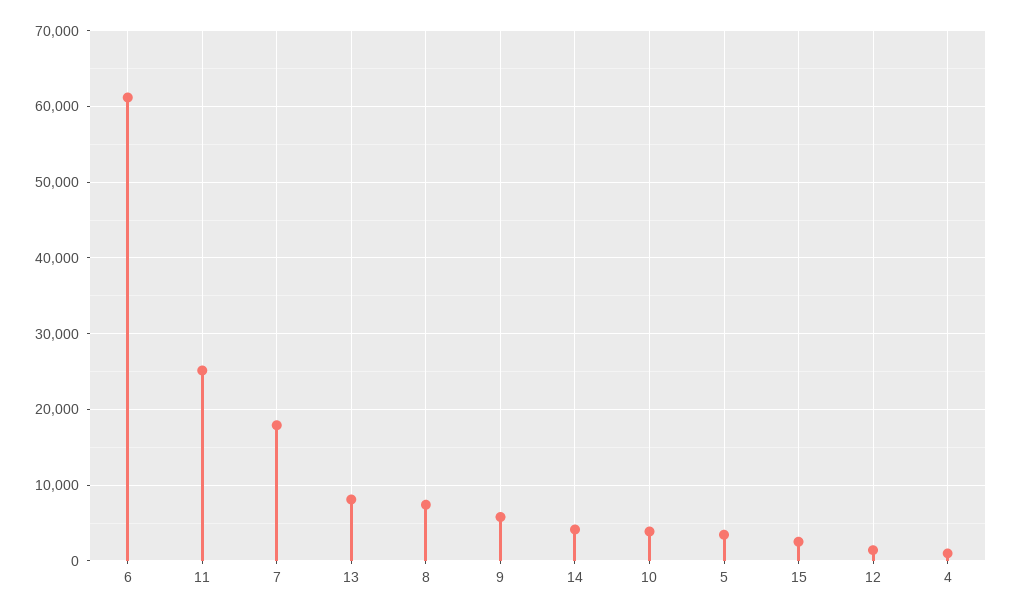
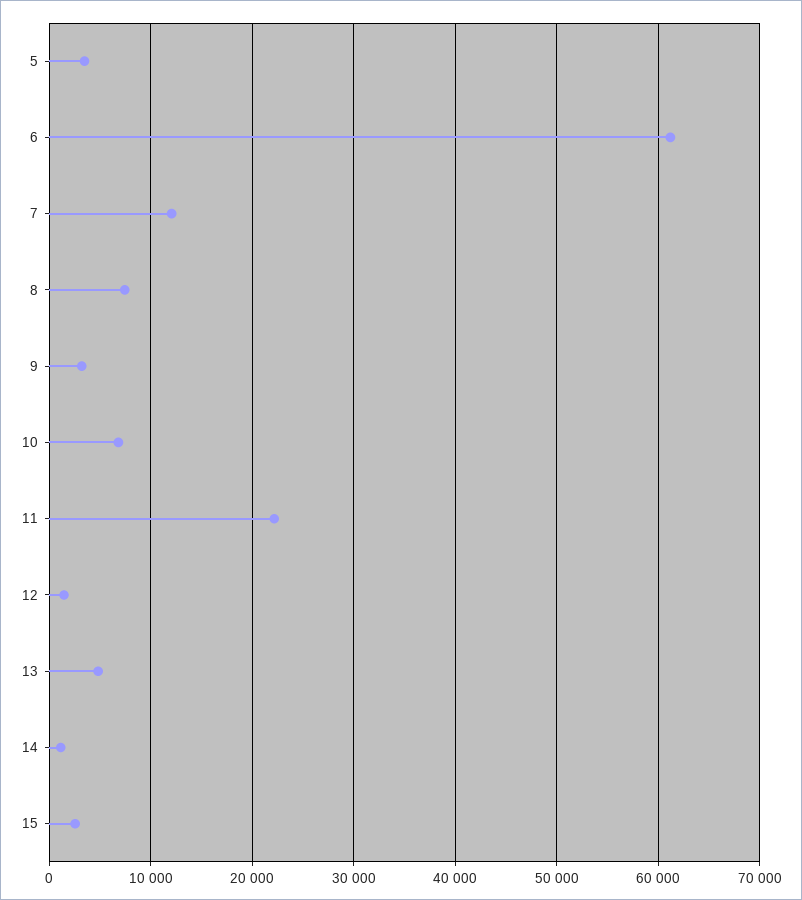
11: 25000 -> 22000
7: 18000 -> 12000
13: 8000 -> 5000
9: 6000 -> 3000
14: 4000 -> 1000
10: 4000 -> 7000
4: 1000 -> none

